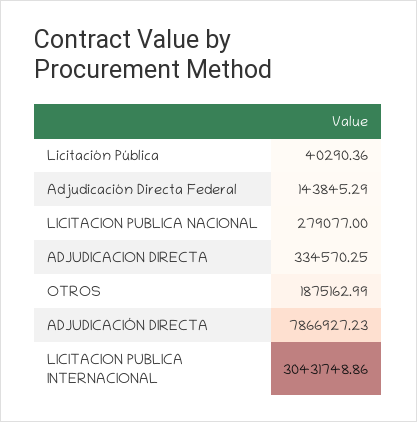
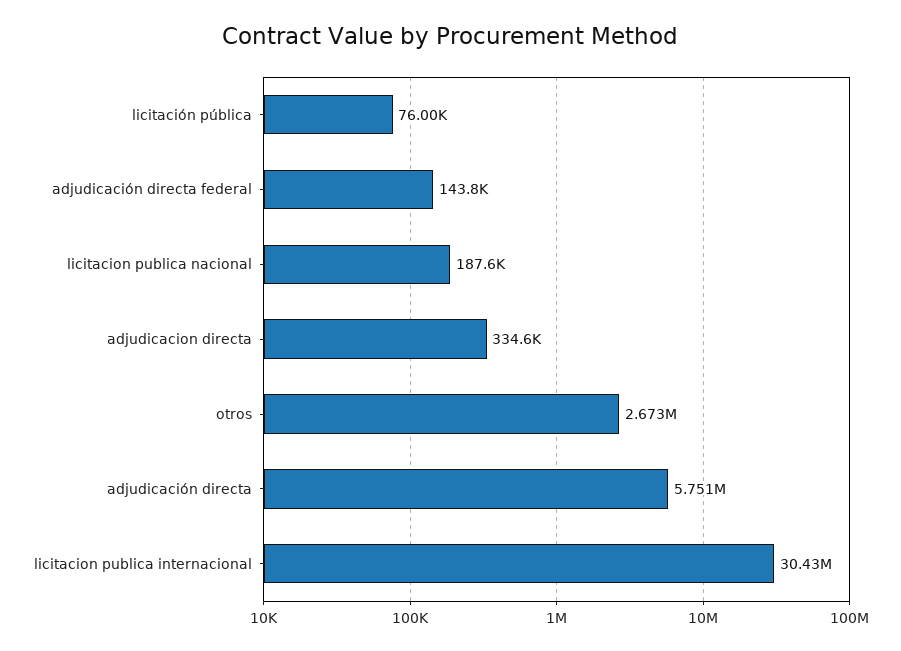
Licitación Pública: 40290.36 -> 76000
LICITACION PUBLICA NACIONAL: 279077 -> 187600
OTROS: 1875162.99 -> 2673000
ADJUDICACIÓN DIRECTA: 7866927.23 -> 5751000

